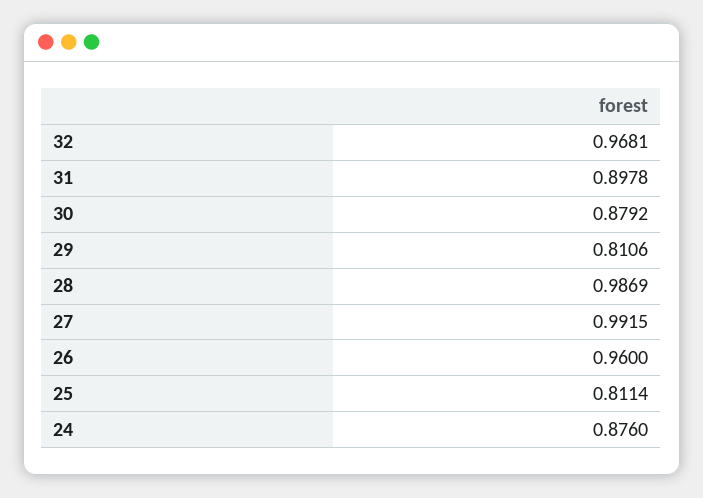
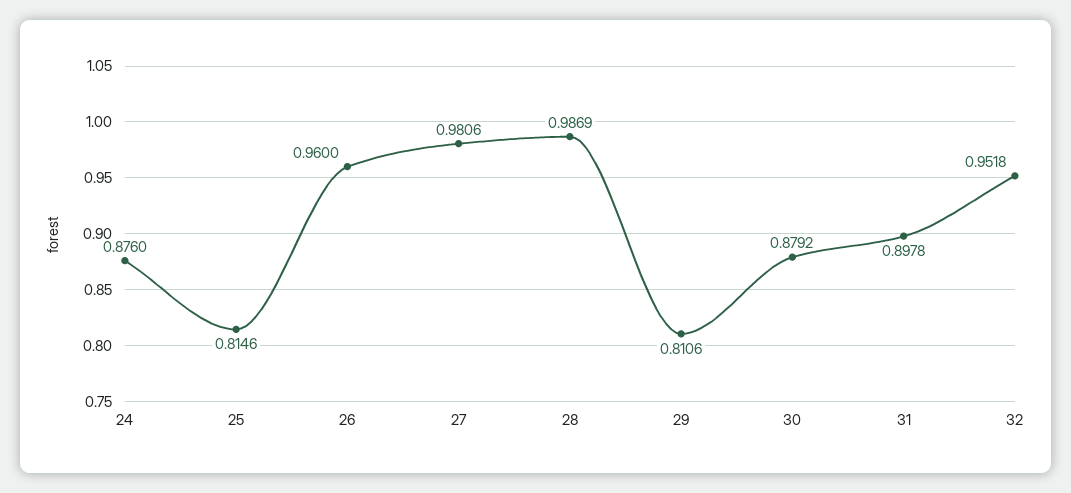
32: 0.9681 -> 0.9518
27: 0.9915 -> 0.9806
25: 0.8114 -> 0.8146

